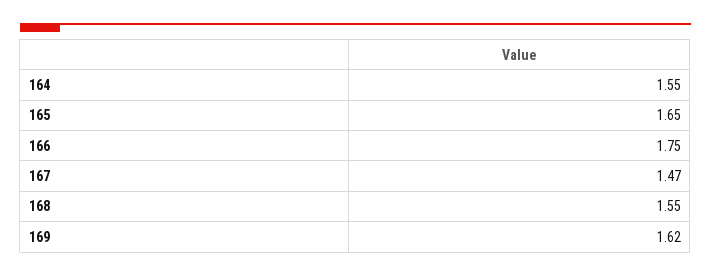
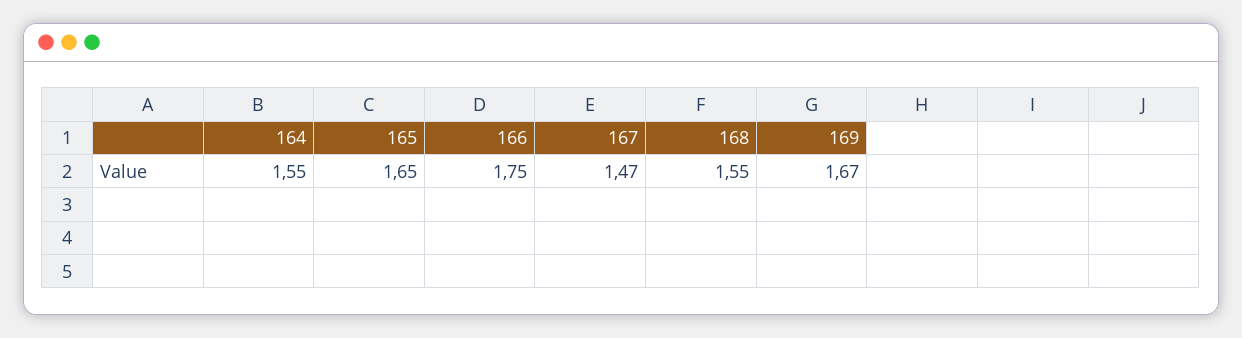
169: 1.62 -> 1.67

